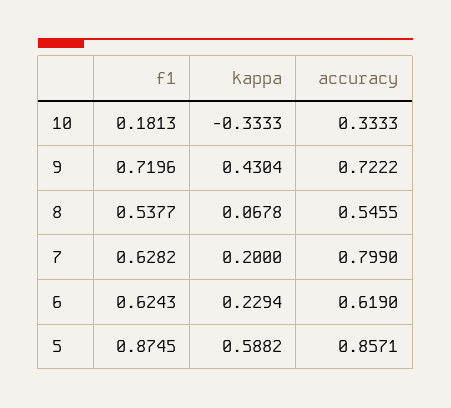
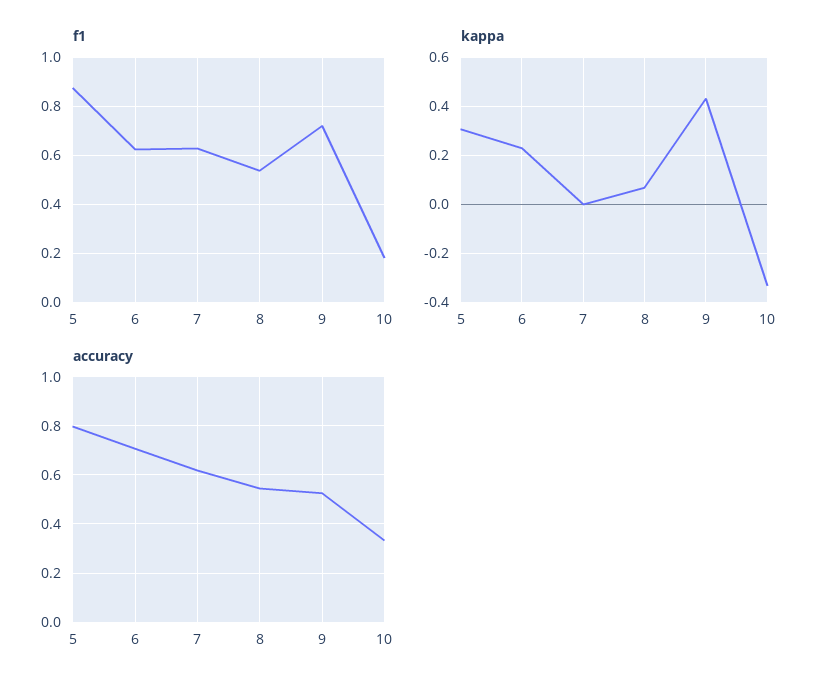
accuracy, 9: 0.7222 -> 0.525
kappa, 7: 0.2 -> 0
accuracy, 7: 0.799 -> 0.625
accuracy, 6: 0.619 -> 0.7
kappa, 5: 0.5882 -> 0.3
accuracy, 5: 0.8571 -> 0.8

